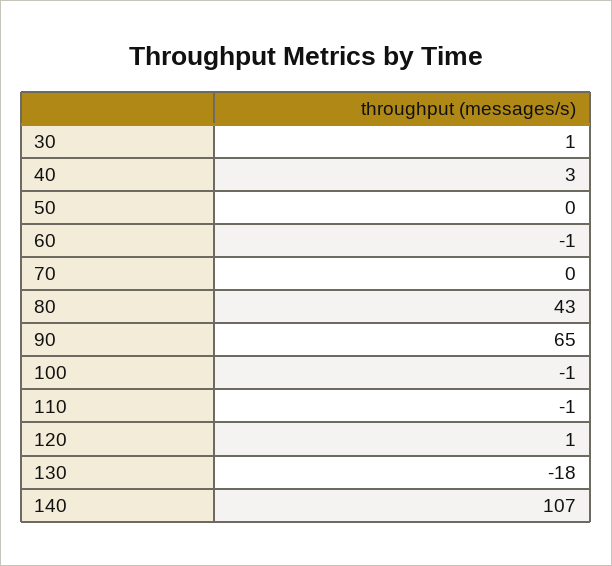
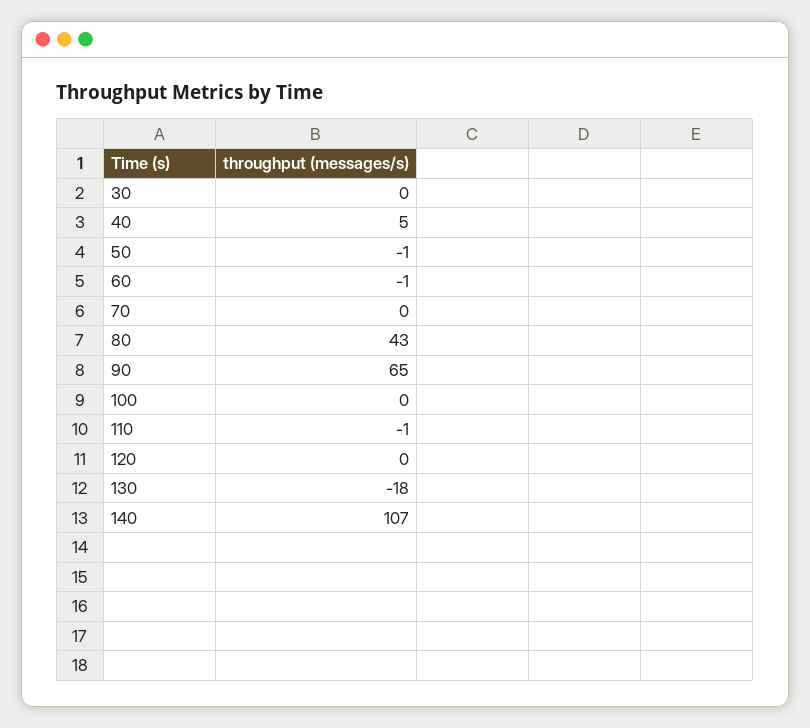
30: 1 -> 0
40: 3 -> 5
50: 0 -> -1
100: -1 -> 0
120: 1 -> 0

